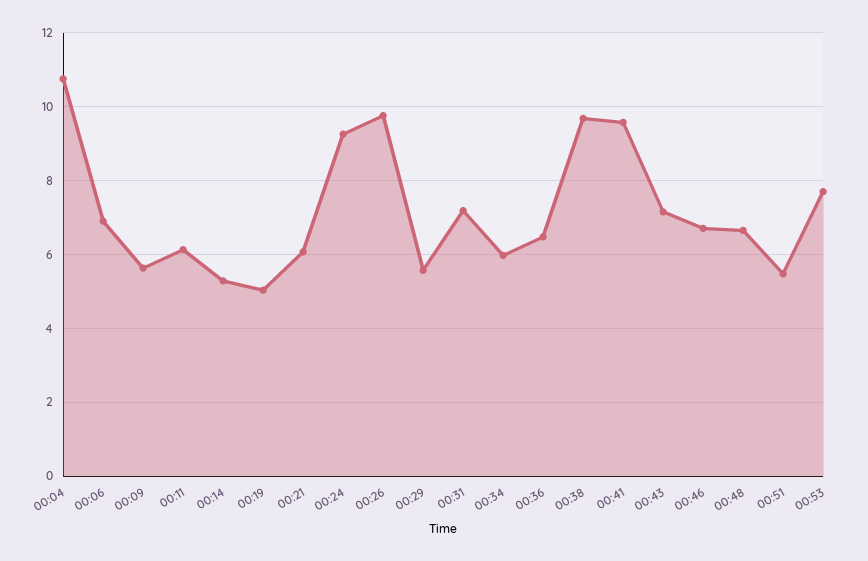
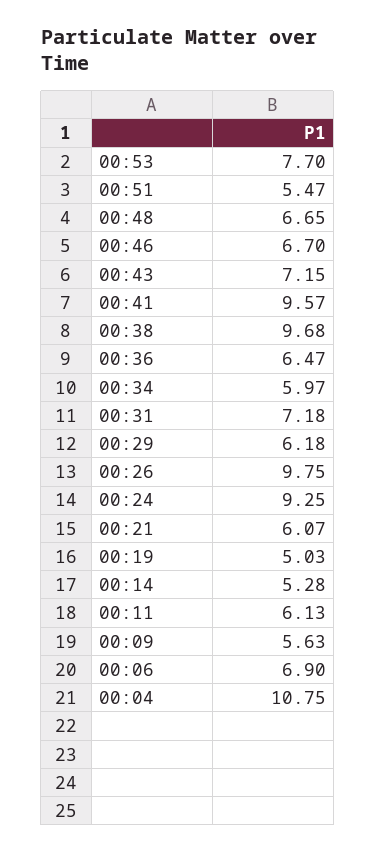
00:29: 5.6 -> 6.18

